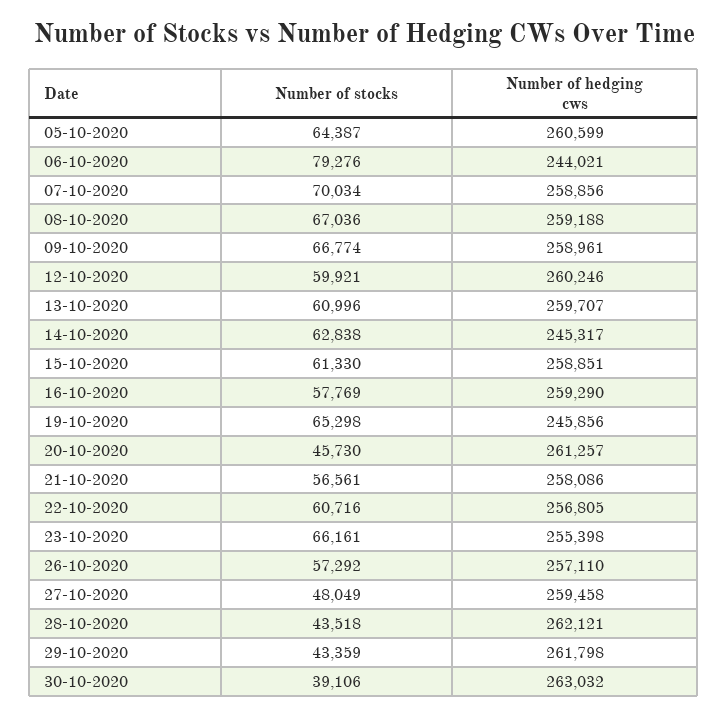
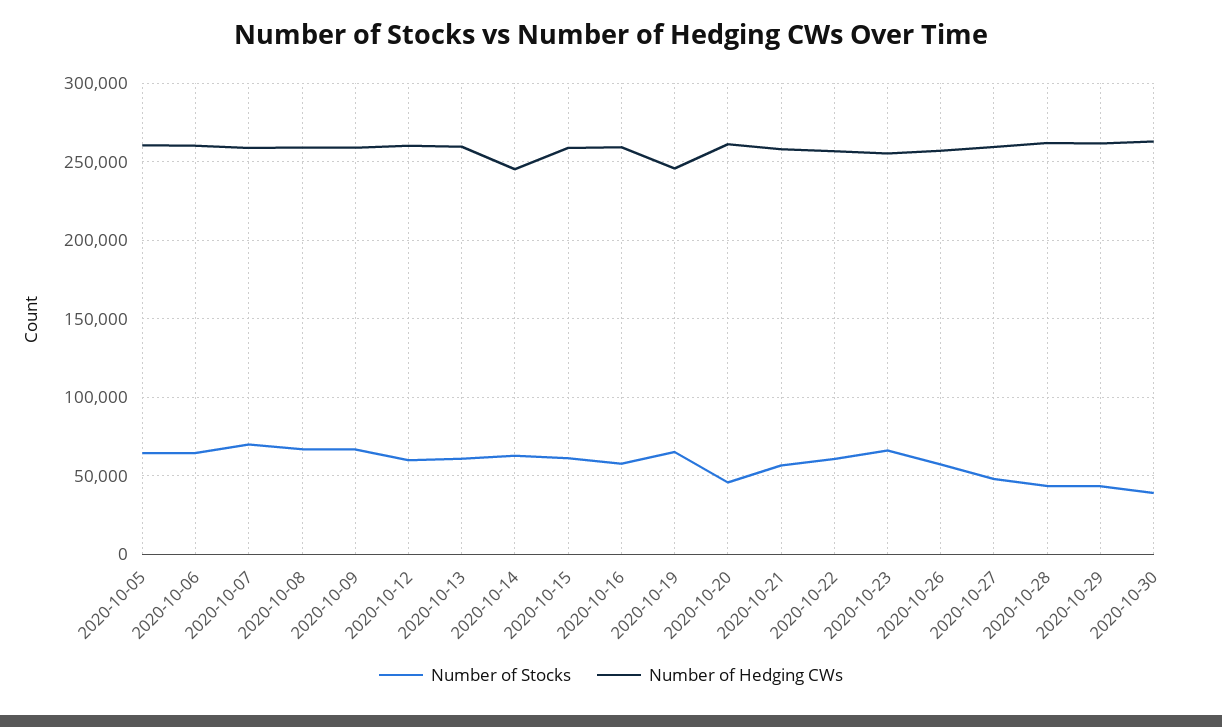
Number of stocks, 06-10-2020: 79276 -> 65000
Number of hedging cws, 06-10-2020: 244021 -> 260000

